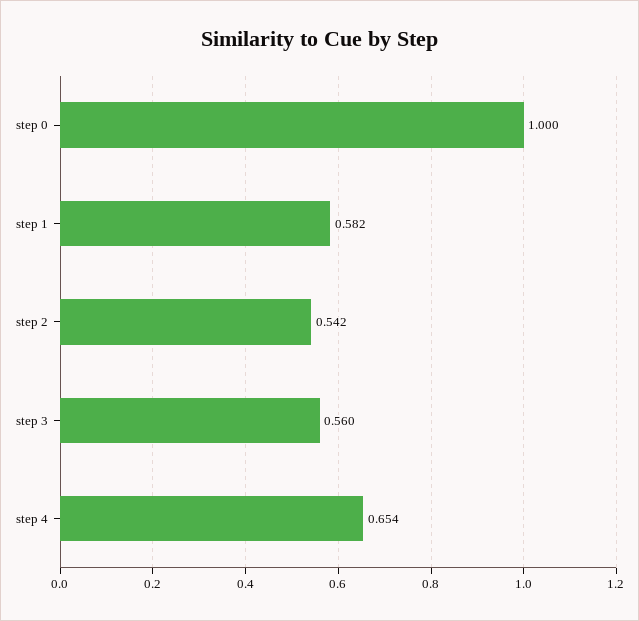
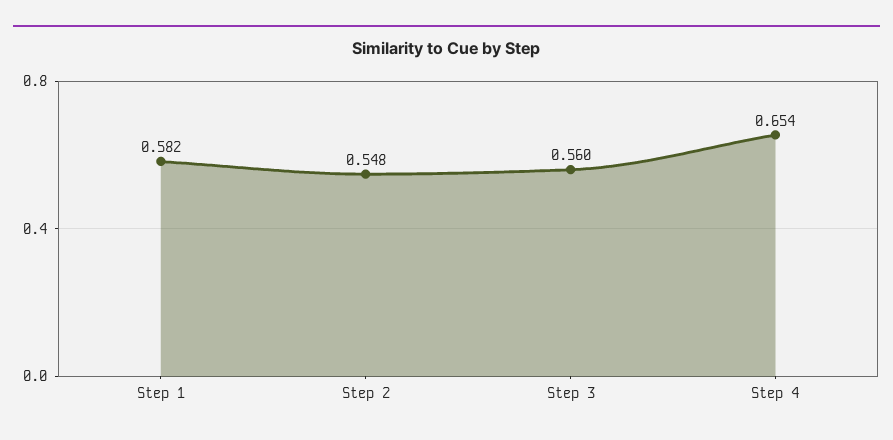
step 0: 1 -> none
step 2: 0.542 -> 0.548

